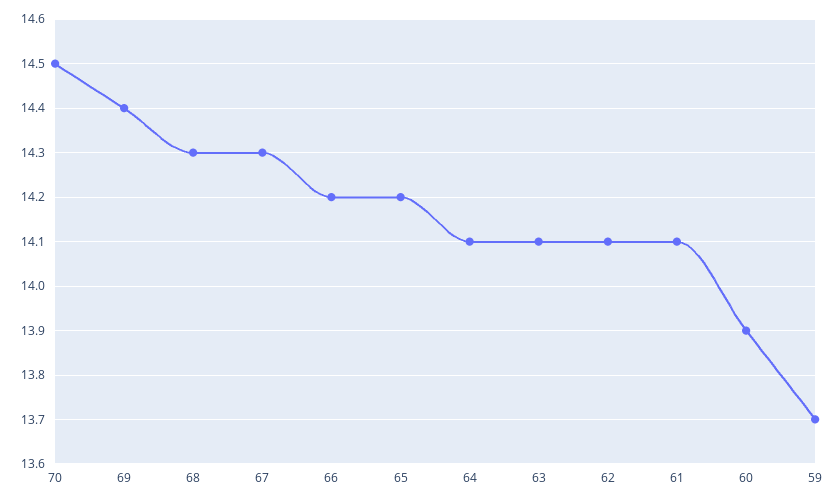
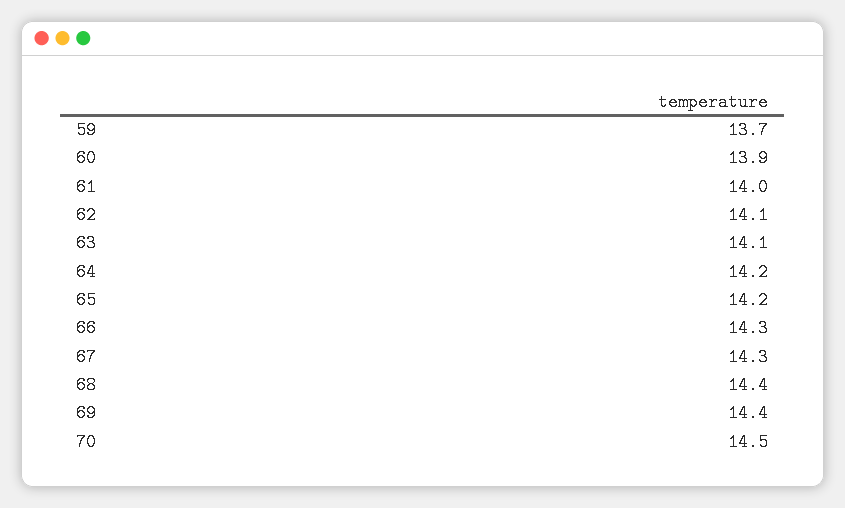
68: 14.3 -> 14.4
66: 14.2 -> 14.3
64: 14.1 -> 14.2
61: 14.1 -> 14

